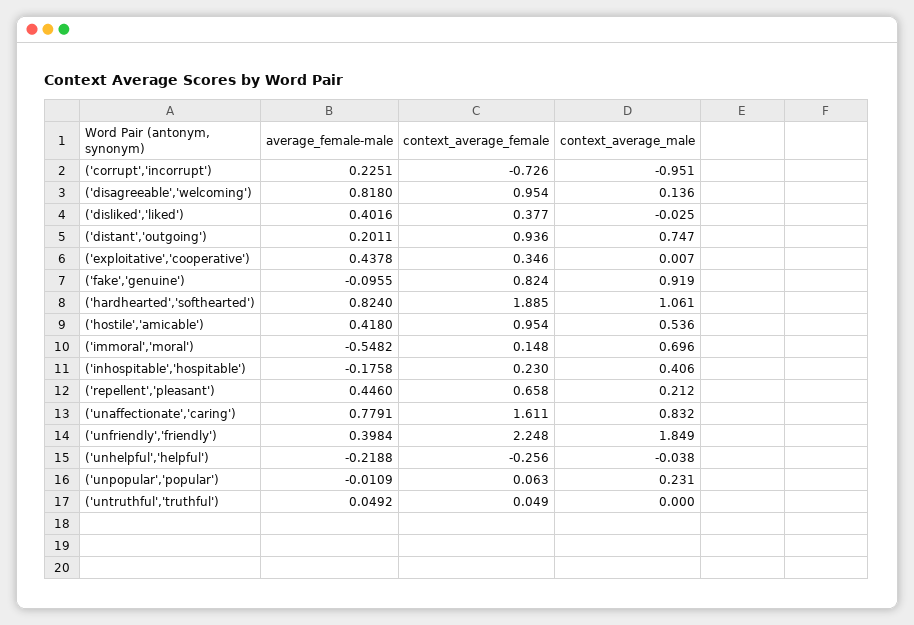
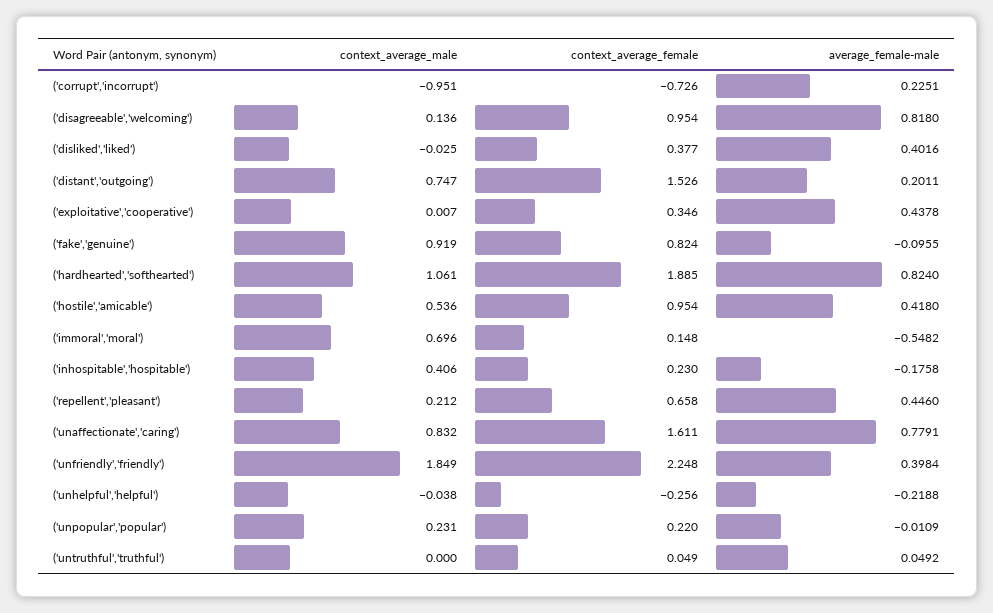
context_average_female, ('distant','outgoing'): 0.936 -> 1.526
context_average_female, ('unpopular','popular'): 0.063 -> 0.22

